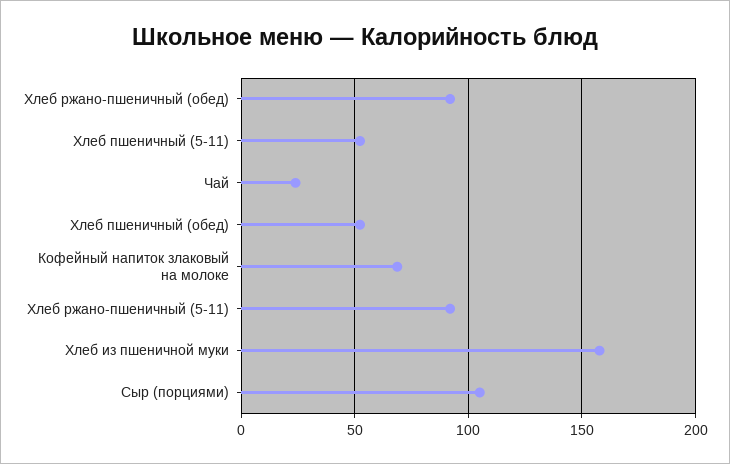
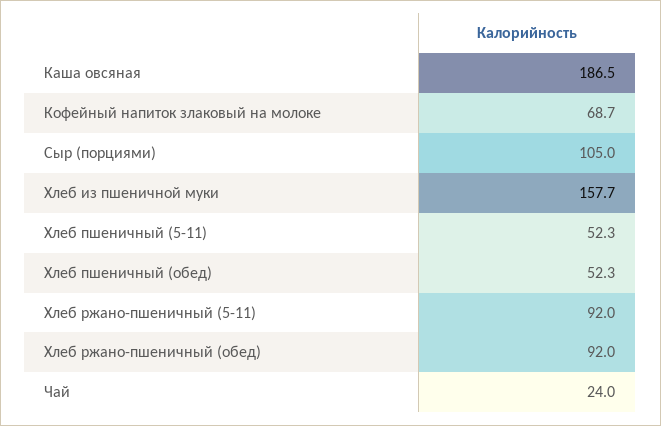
Каша овсяная: none -> 186.5

